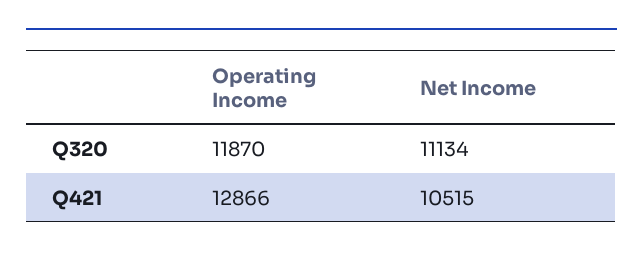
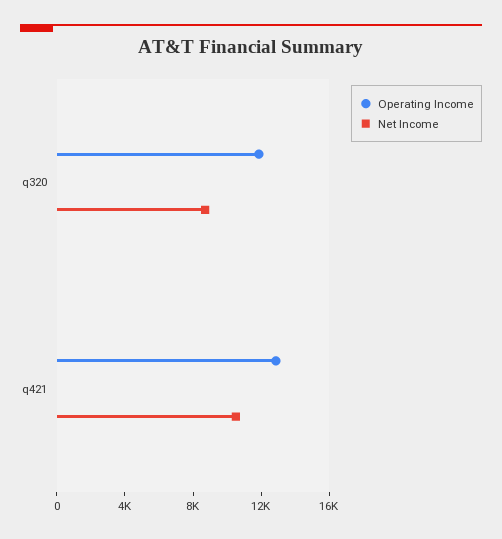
Net Income, Q320: 11134 -> 9000

